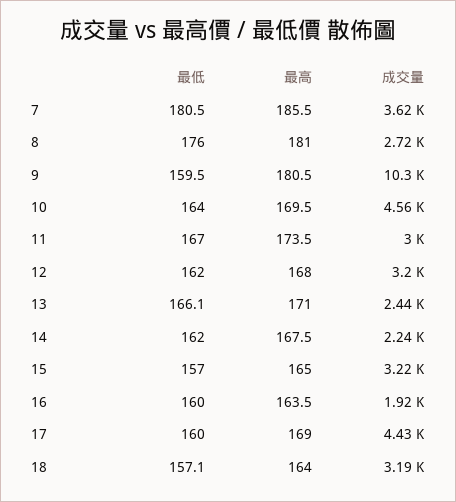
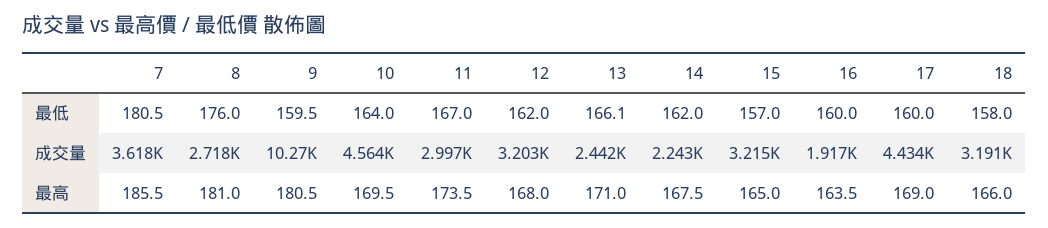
最低, 18: 157.1 -> 158
最高, 18: 164 -> 166

